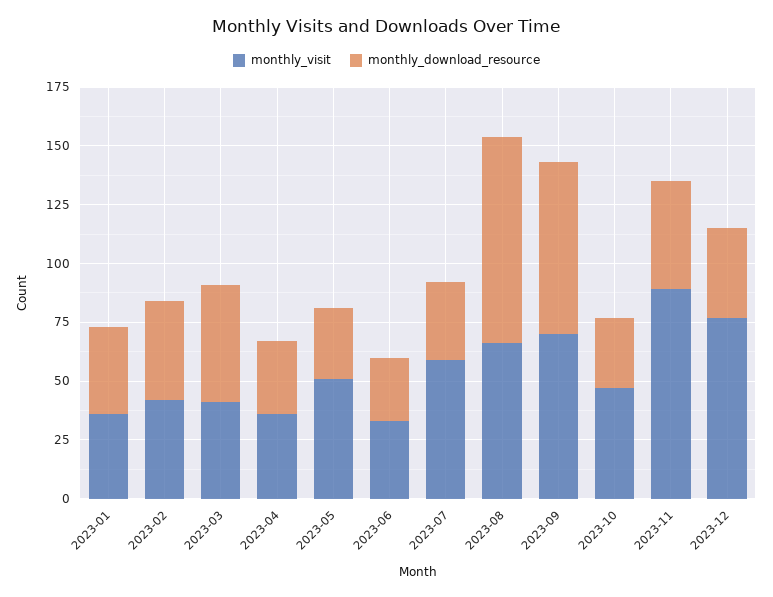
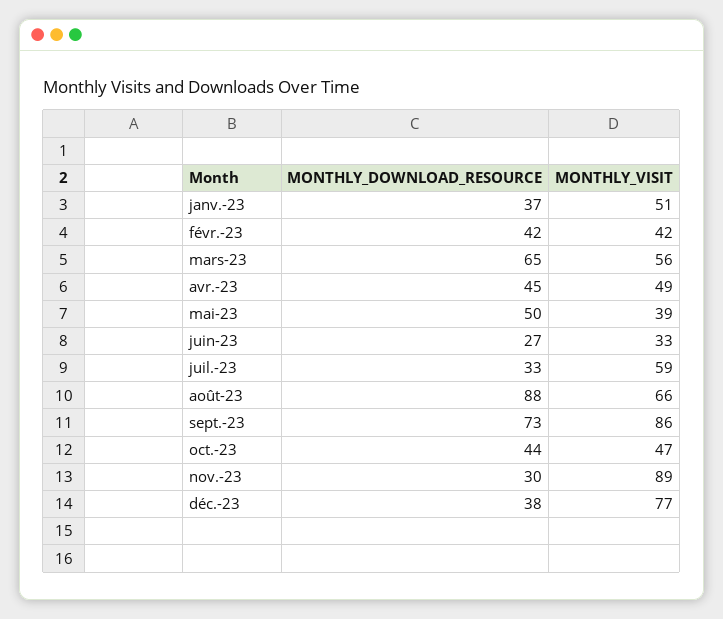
monthly_visit, 2023-01: 35 -> 51
monthly_visit, 2023-03: 40 -> 56
monthly_download_resource, 2023-03: 50 -> 65
monthly_visit, 2023-04: 35 -> 49
monthly_download_resource, 2023-04: 30 -> 45
monthly_visit, 2023-05: 50 -> 39
monthly_download_resource, 2023-05: 30 -> 50
monthly_visit, 2023-09: 70 -> 86
monthly_download_resource, 2023-10: 30 -> 44
monthly_download_resource, 2023-11: 45 -> 30

